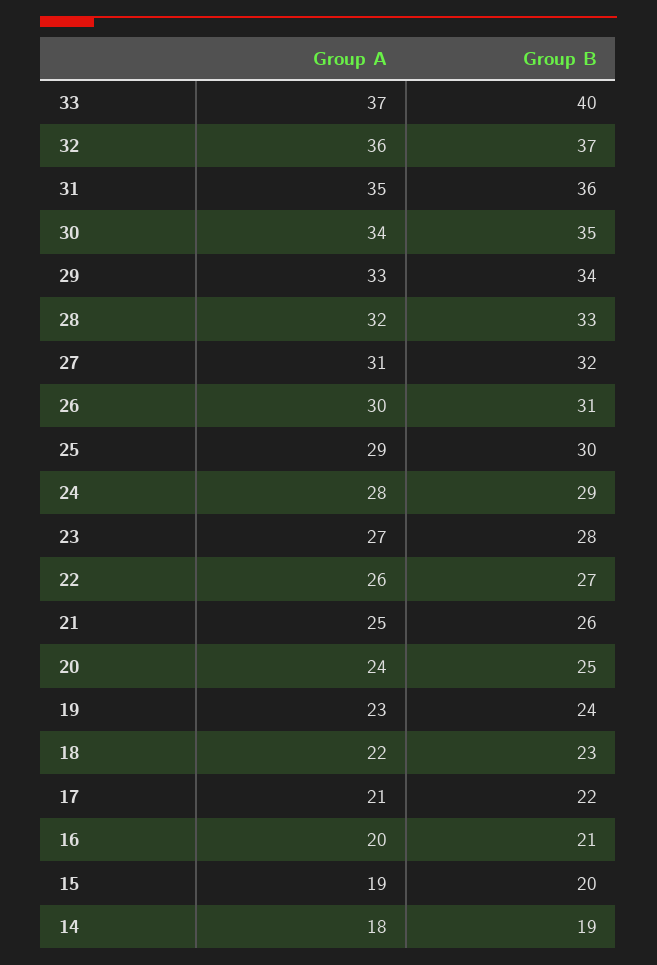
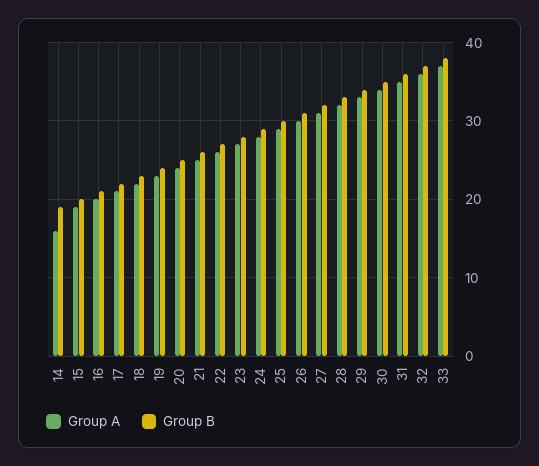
Group B, 33: 40 -> 38
Group A, 14: 18 -> 16

